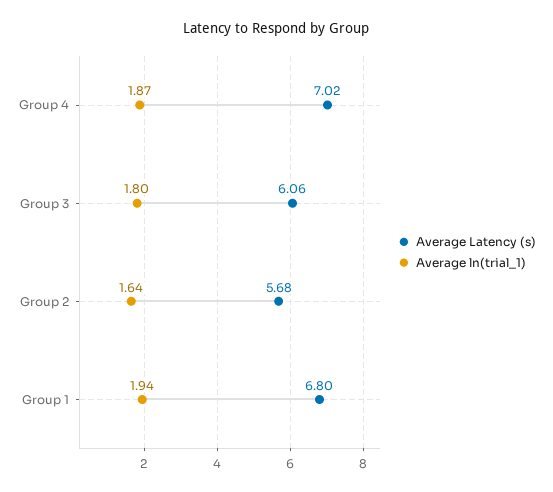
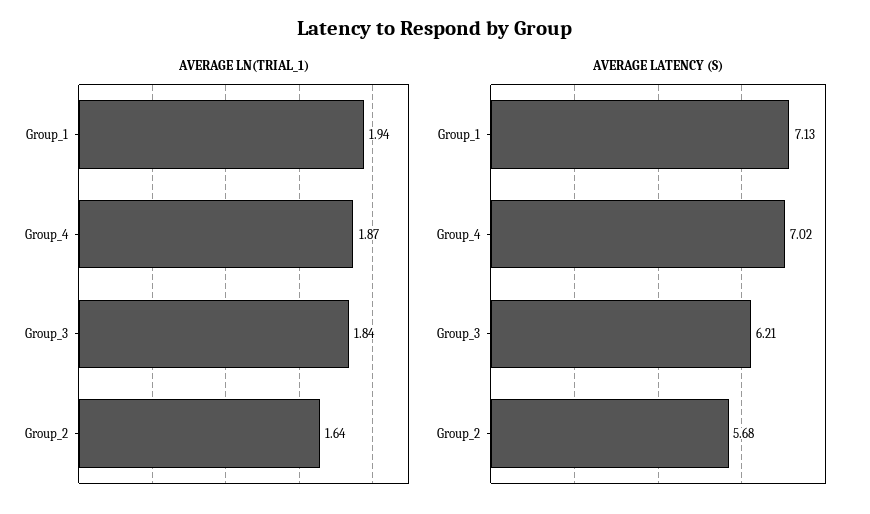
Average Latency (s), Group 3: 6.06 -> 6.21
Average ln(trial_1), Group 3: 1.8 -> 1.84
Average Latency (s), Group 1: 6.8 -> 7.13

